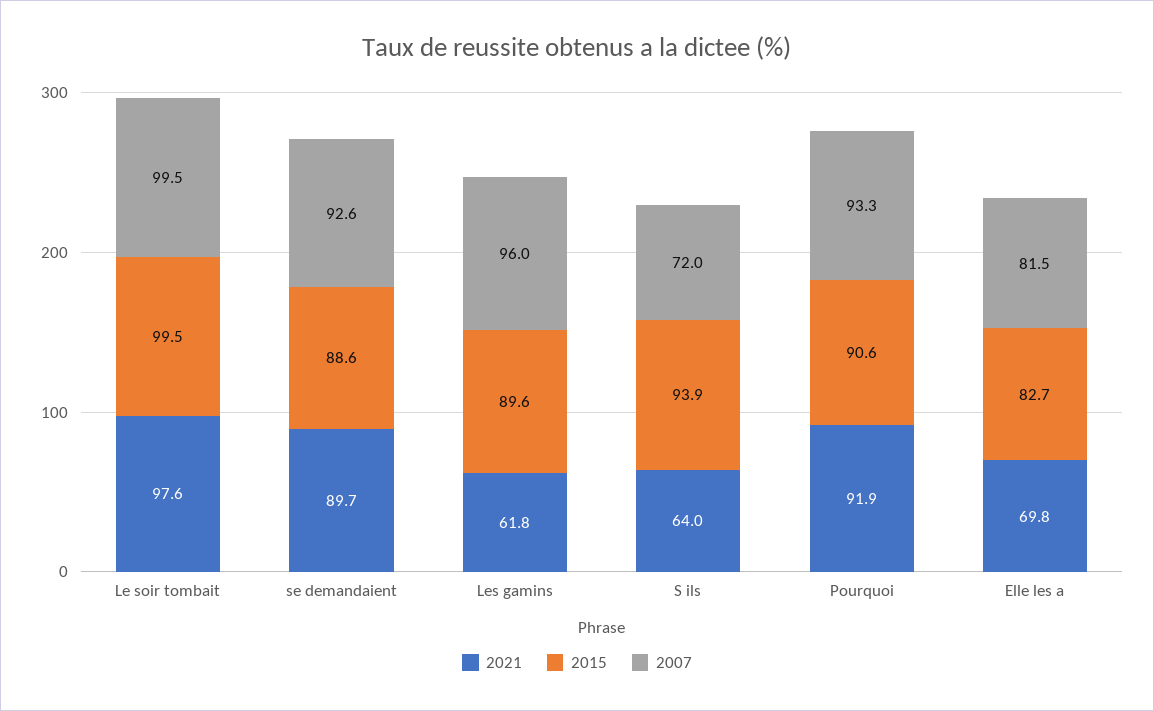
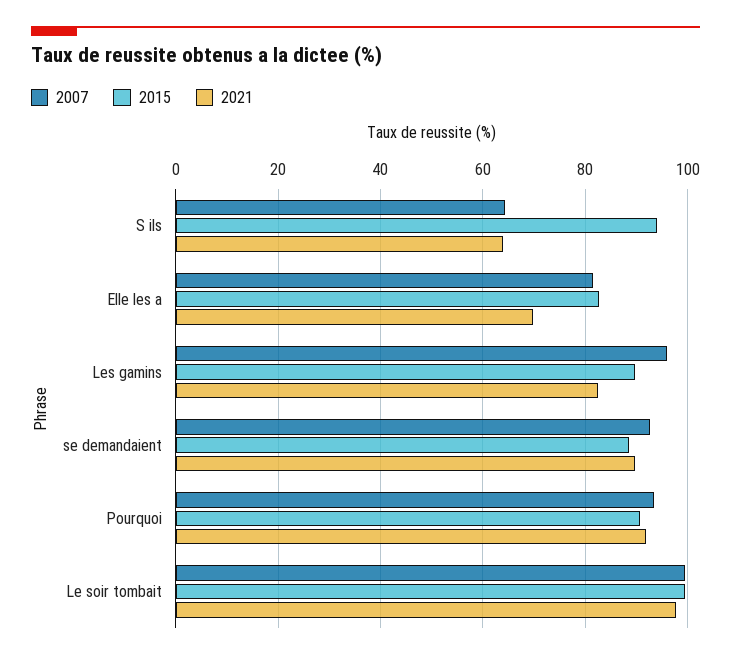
2021, Les gamins: 61.8 -> 82
2007, S ils: 72 -> 64

